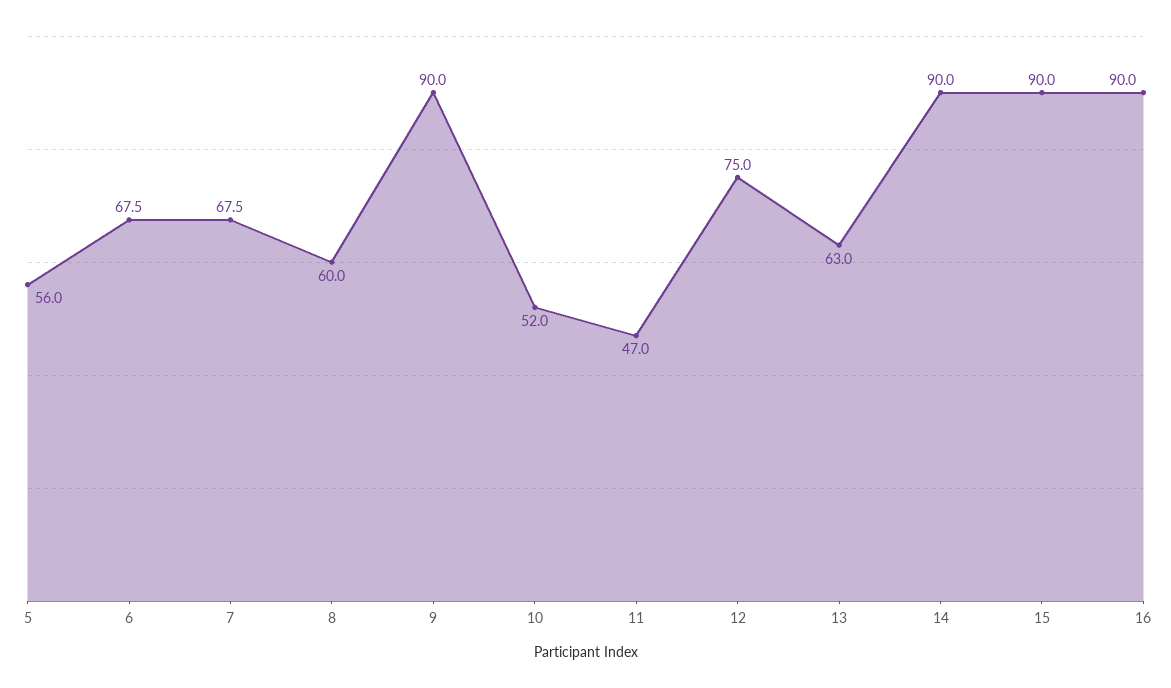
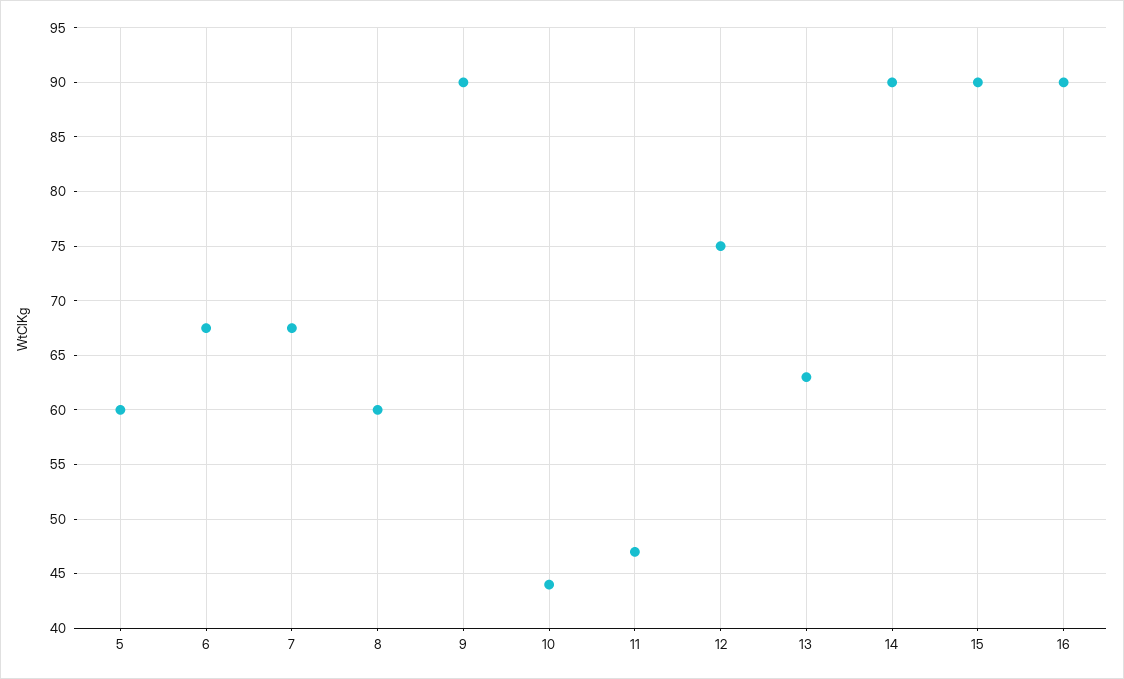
5: 56 -> 60
10: 52 -> 44

